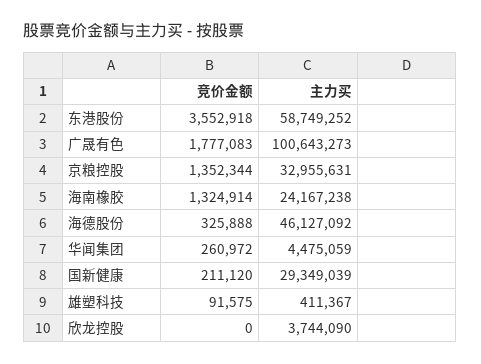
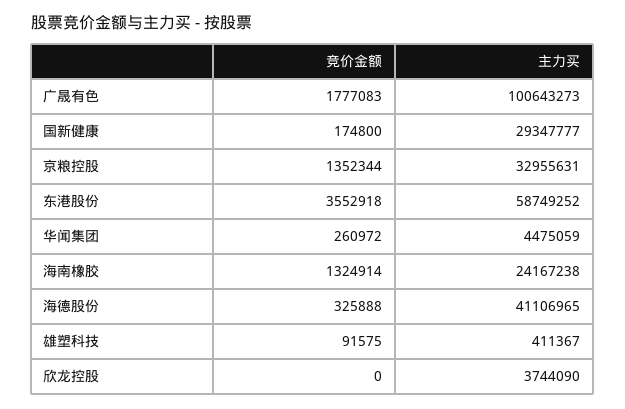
主力买, 海德股份: 46127092 -> 41106965
竞价金额, 国新健康: 211120 -> 174800
主力买, 国新健康: 29349039 -> 29347777

